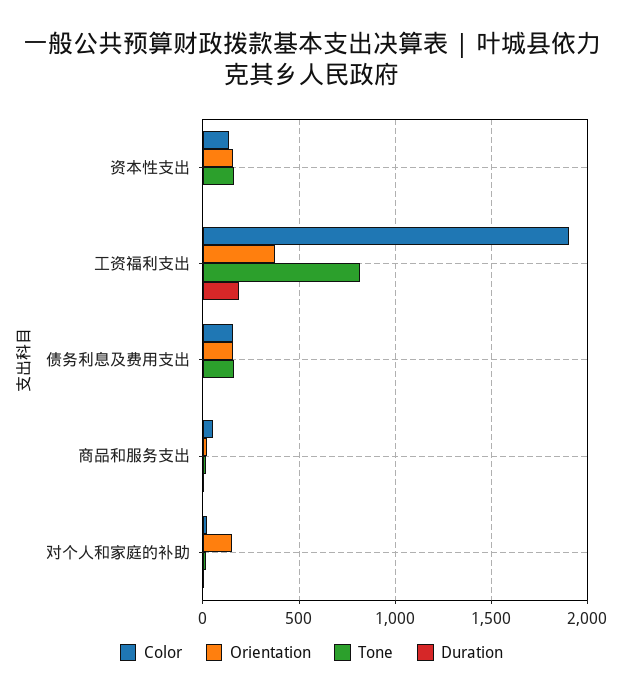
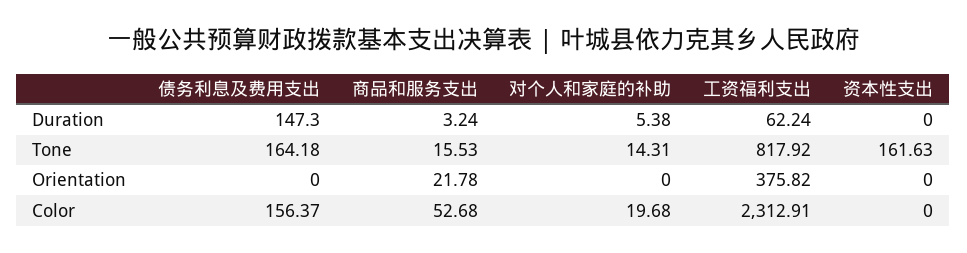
Color, 资本性支出: 150 -> 0
Orientation, 资本性支出: 150 -> 0
Color, 工资福利支出: 1900 -> 2312.91
Duration, 工资福利支出: 200 -> 62.24
Orientation, 债务利息及费用支出: 150 -> 0
Duration, 债务利息及费用支出: 0 -> 147.3
Orientation, 对个人和家庭的补助: 150 -> 0

